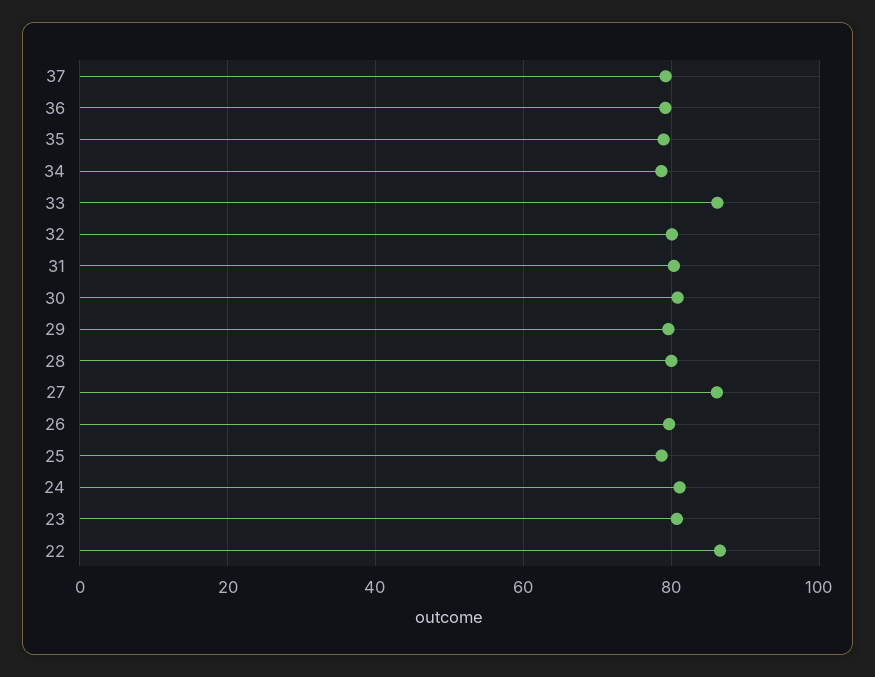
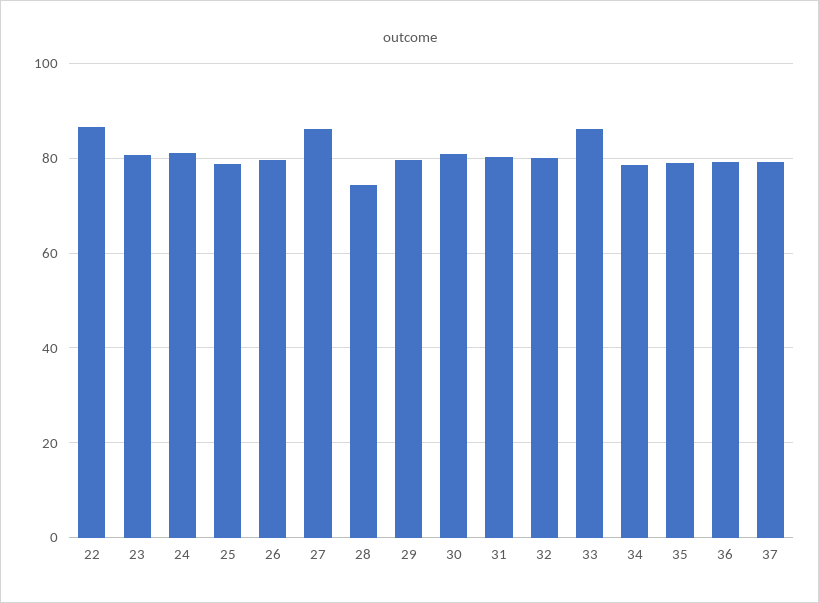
28: 80 -> 74

